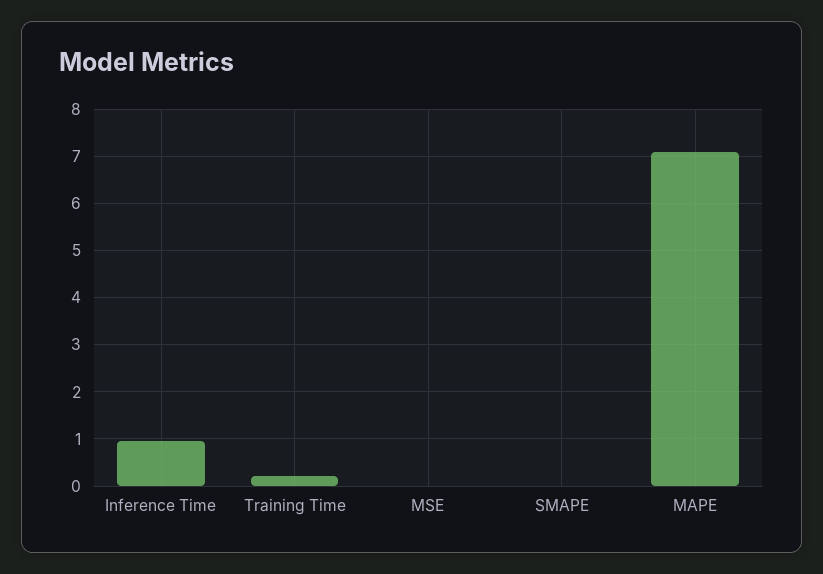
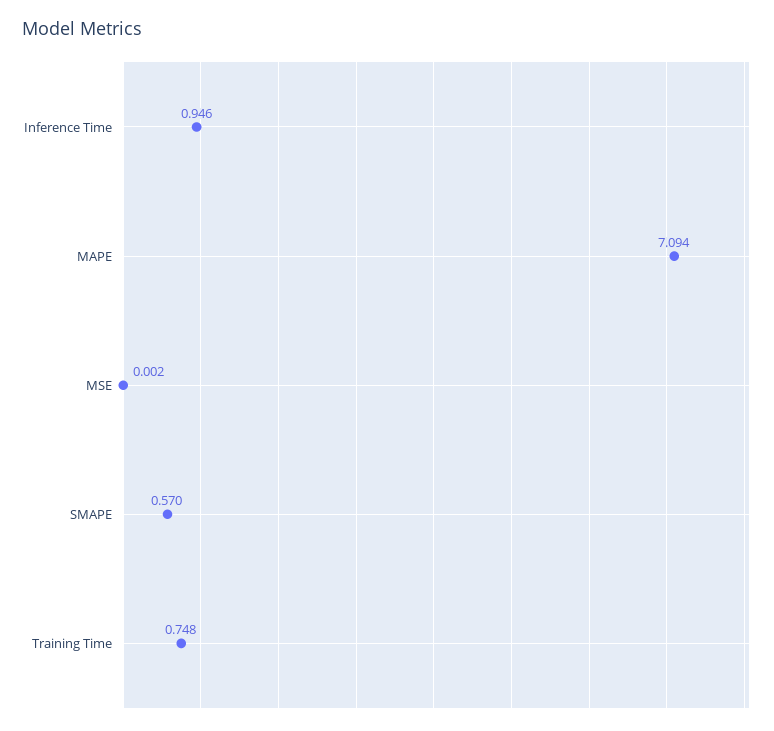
Training Time: 0.2 -> 0.748
SMAPE: 0 -> 0.57

